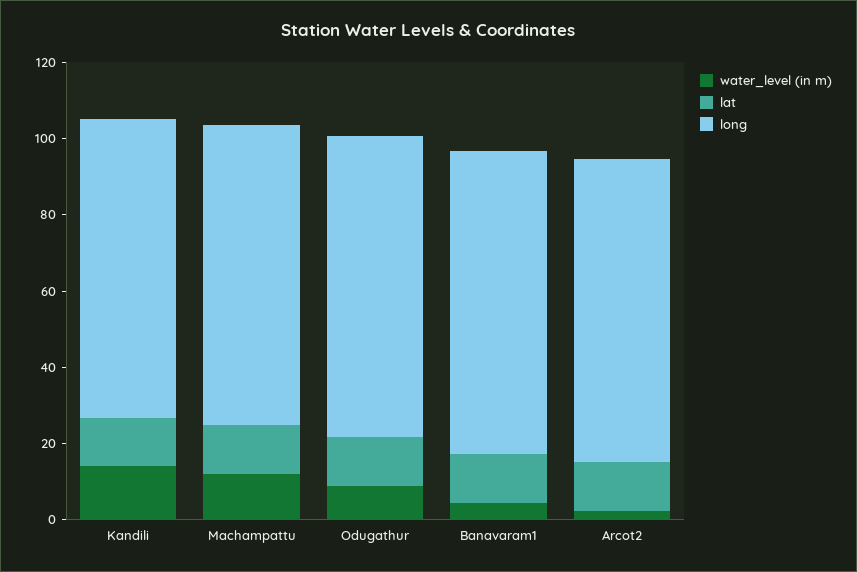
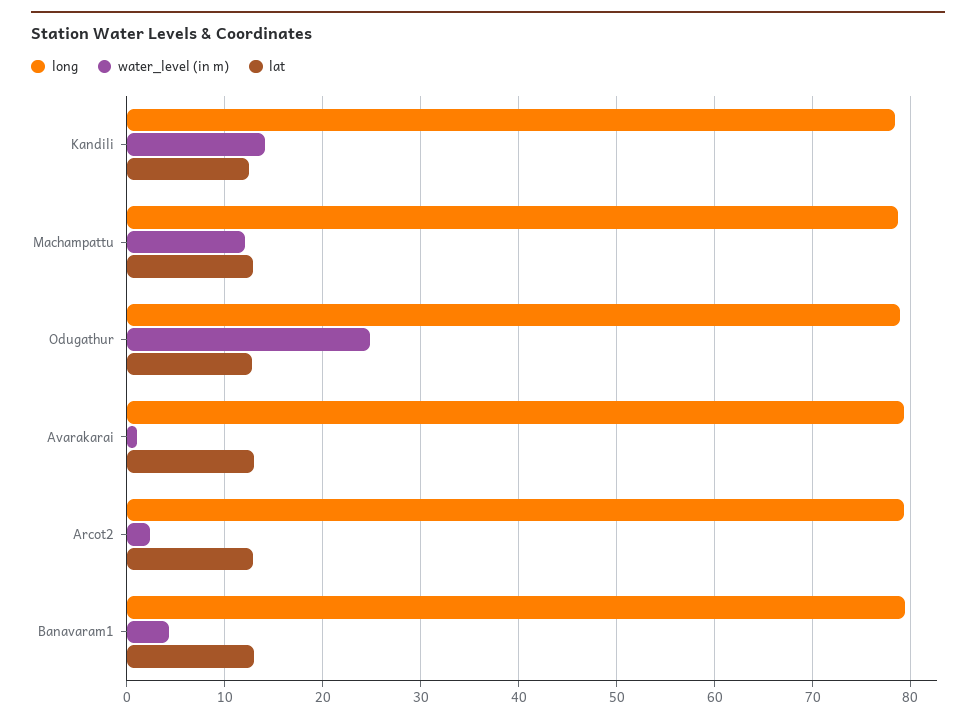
water_level (in m), Odugathur: 10 -> 25
long, Avarakarai: none -> 79
water_level (in m), Avarakarai: none -> 1
lat, Avarakarai: none -> 13

